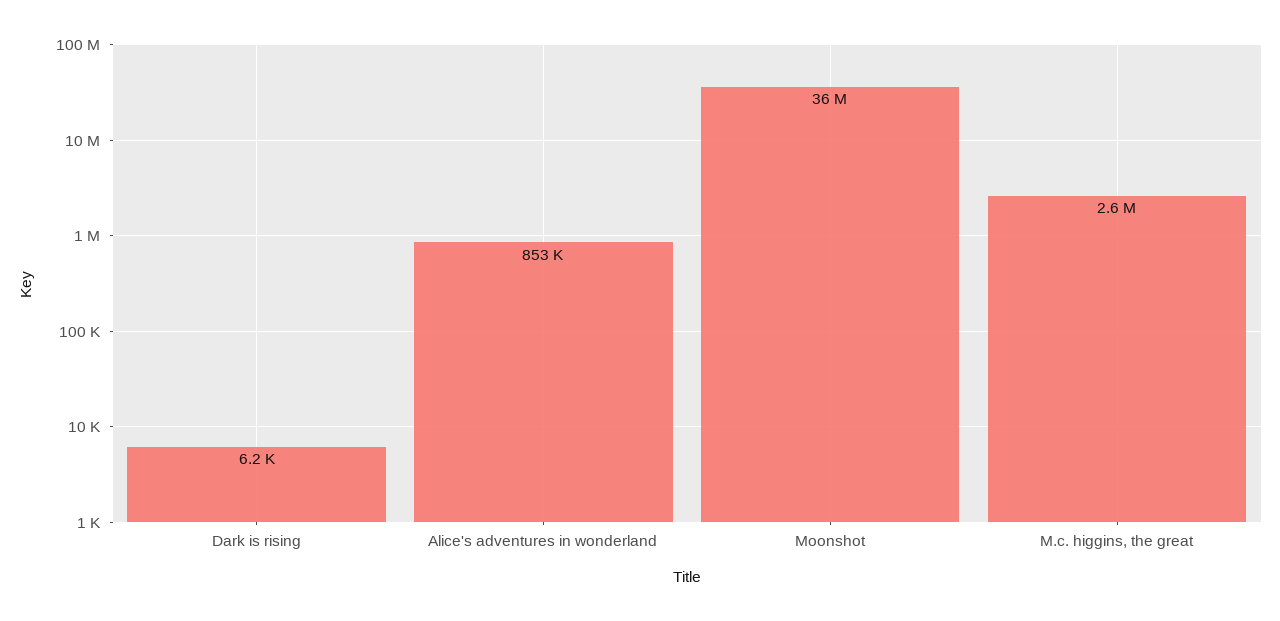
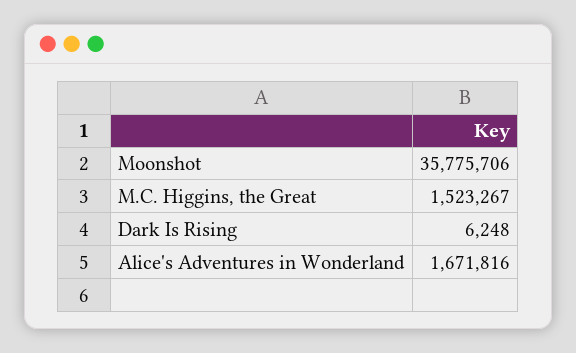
Alice's adventures in wonderland: 853000 -> 1671816
M.c. higgins, the great: 2600000 -> 1523267

